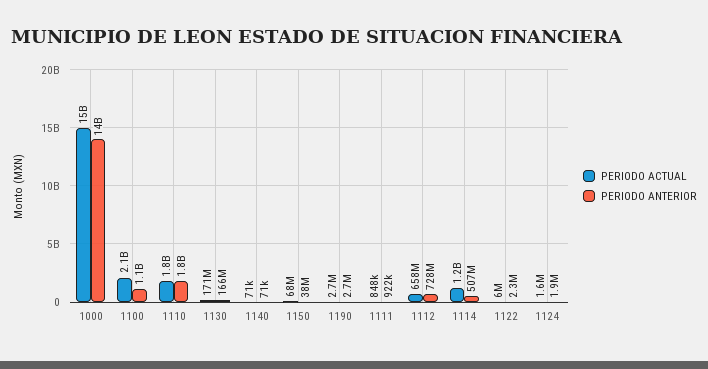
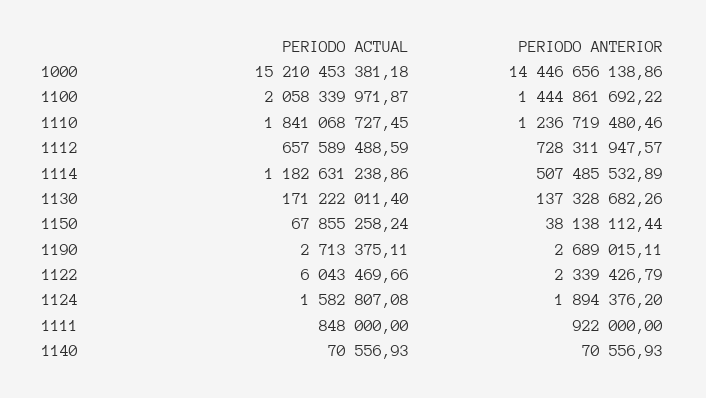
PERIODO ANTERIOR, 1100: 1100000000 -> 1444861692.22
PERIODO ANTERIOR, 1110: 1800000000 -> 1236719480.46
PERIODO ANTERIOR, 1130: 166000000 -> 137328682.26

